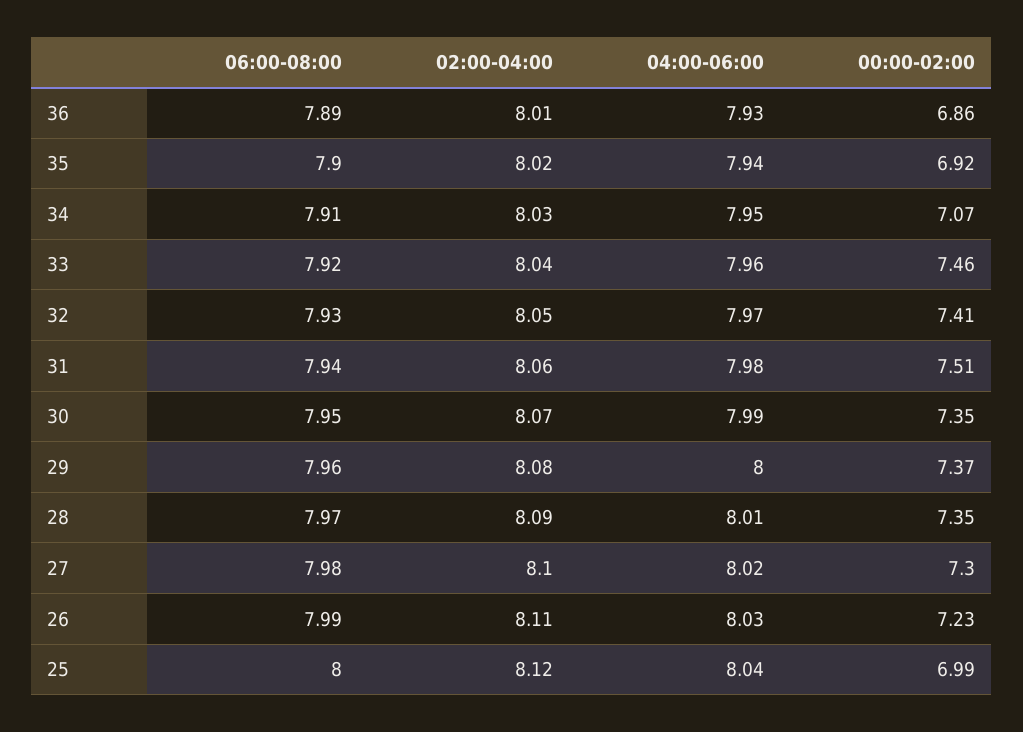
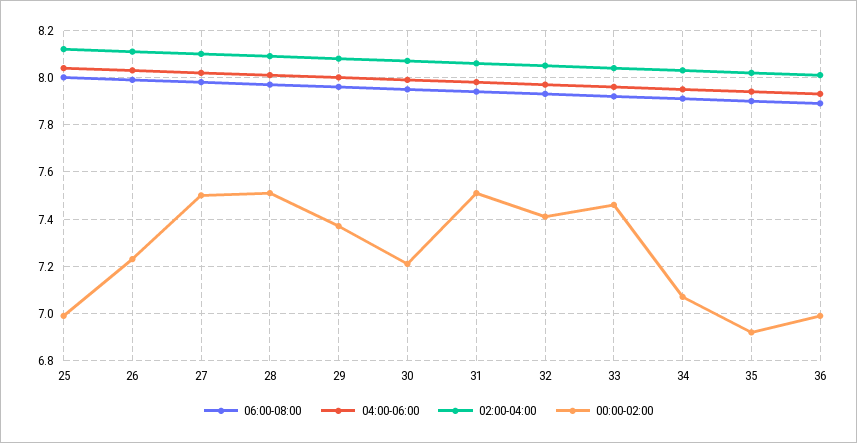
00:00-02:00, 36: 6.86 -> 7
00:00-02:00, 30: 7.35 -> 7.2
00:00-02:00, 28: 7.35 -> 7.5
00:00-02:00, 27: 7.3 -> 7.5

